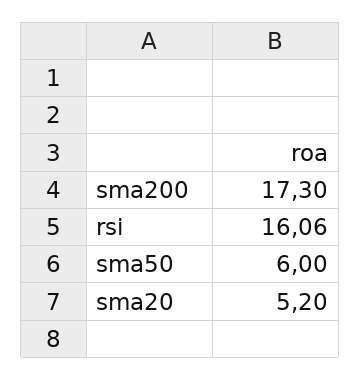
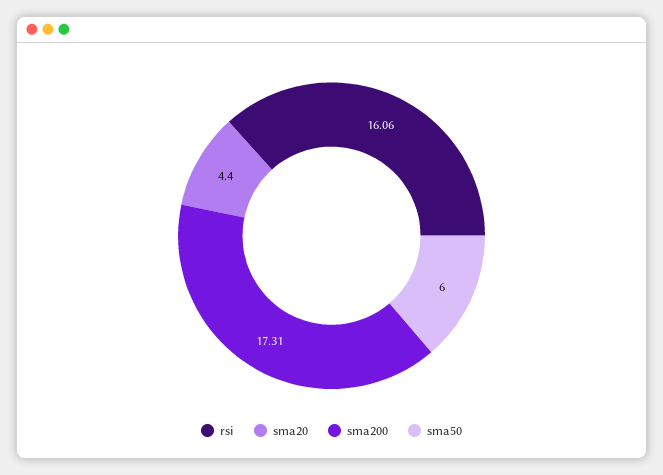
sma200: 17.3 -> 17.31
sma20: 5.2 -> 4.4

